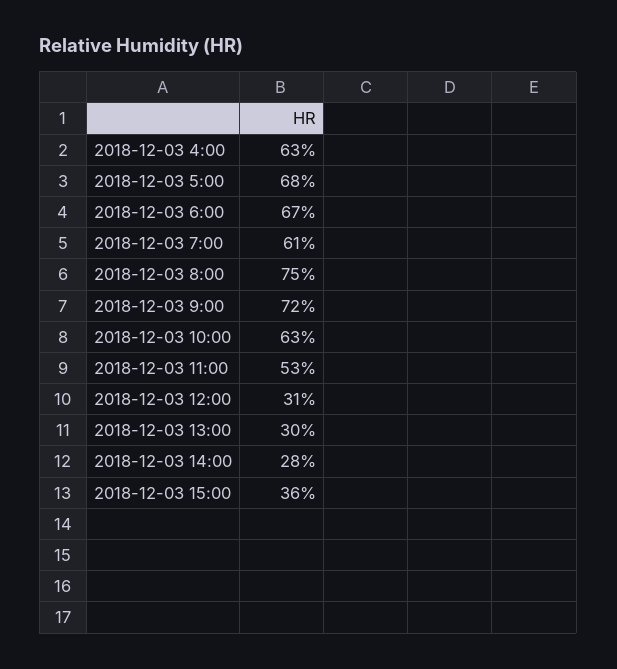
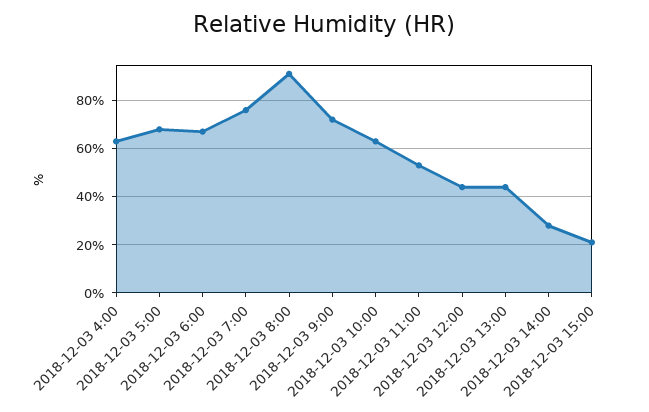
2018-12-03 7:00: 61 -> 75
2018-12-03 8:00: 75 -> 90
2018-12-03 12:00: 31 -> 45
2018-12-03 13:00: 30 -> 45
2018-12-03 15:00: 36 -> 20

